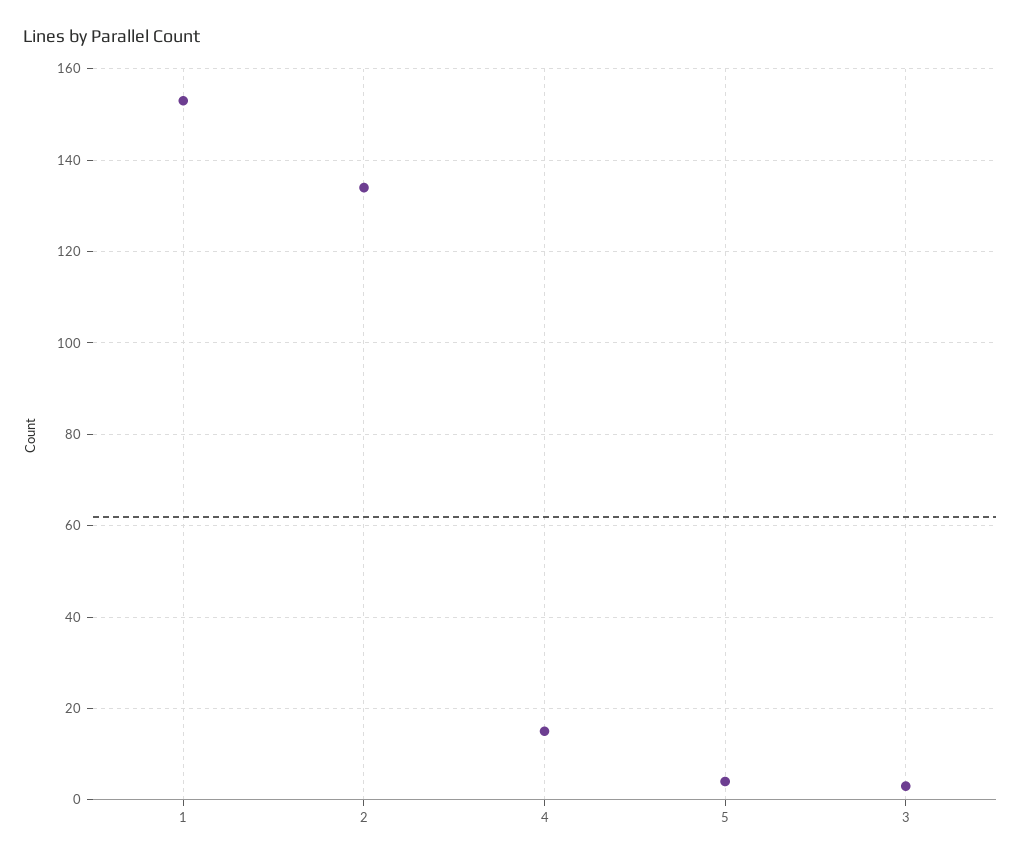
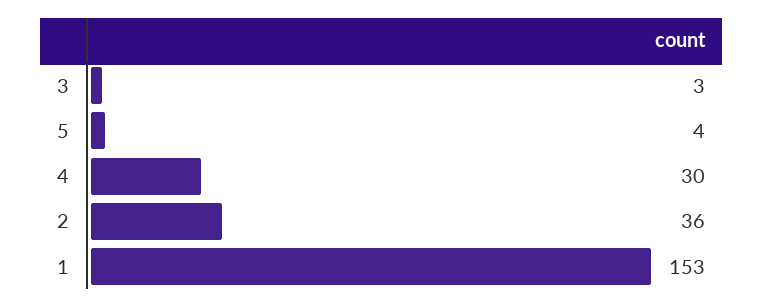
2: 135 -> 36
4: 15 -> 30

